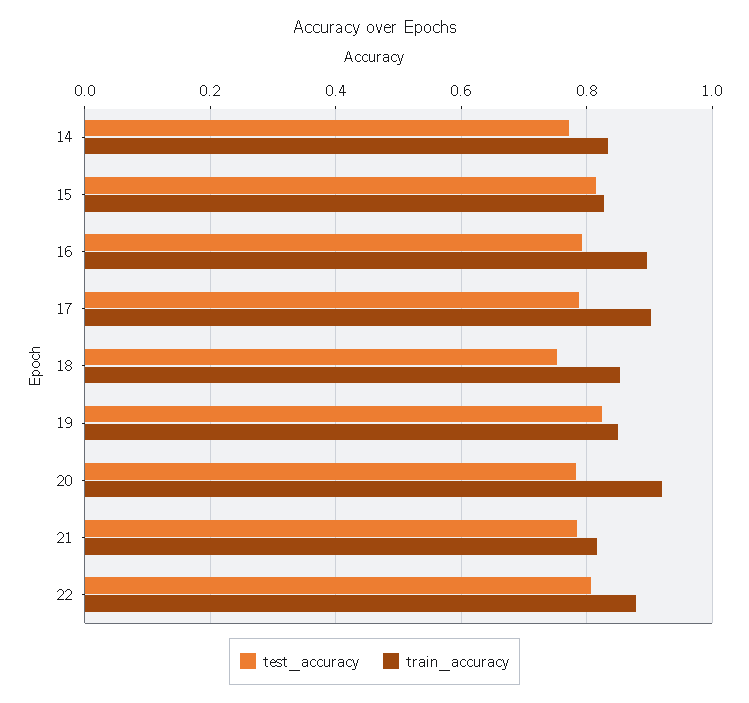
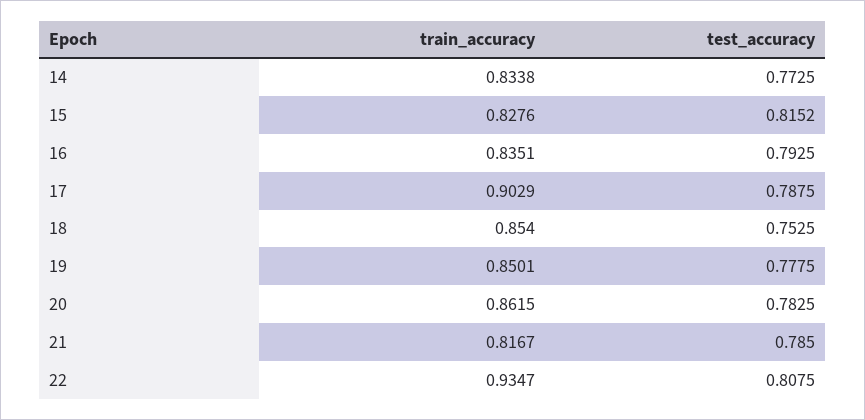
train_accuracy, 16: 0.9 -> 0.8351
test_accuracy, 19: 0.82 -> 0.7775
train_accuracy, 20: 0.92 -> 0.8615
train_accuracy, 22: 0.88 -> 0.9347

